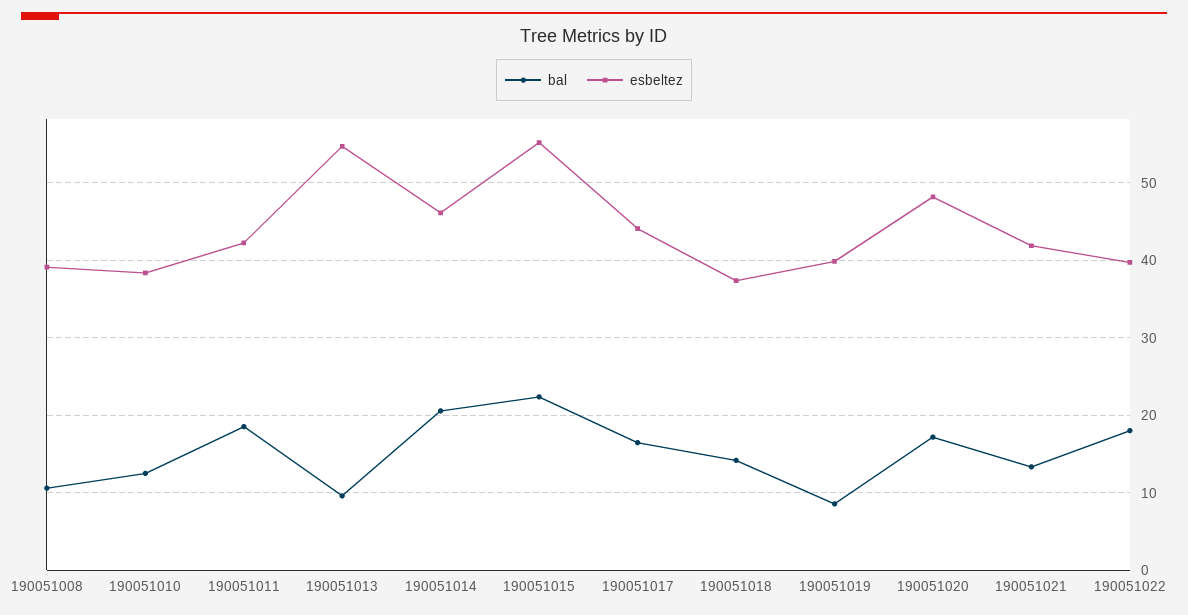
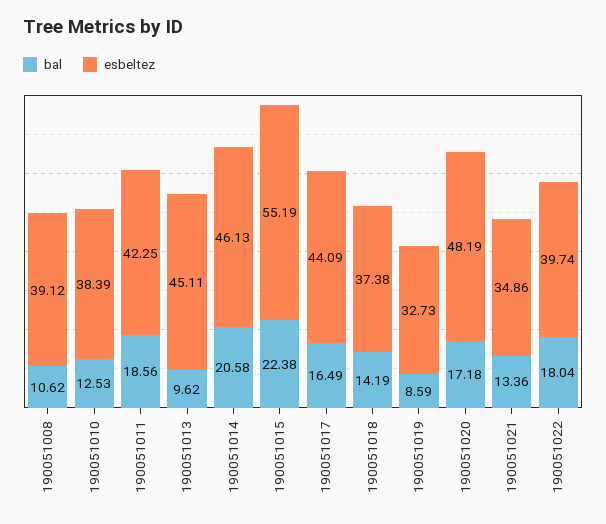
esbeltez, 190051013: 55 -> 45.11
esbeltez, 190051019: 40 -> 32.73
esbeltez, 190051021: 42 -> 34.86

